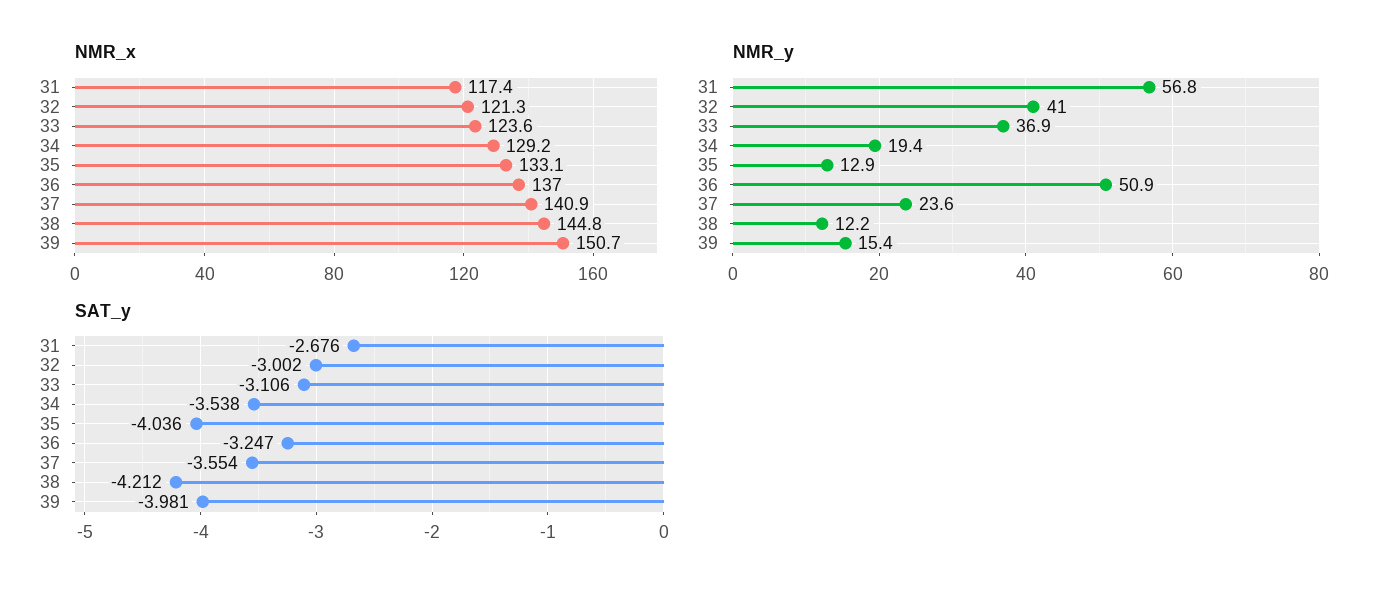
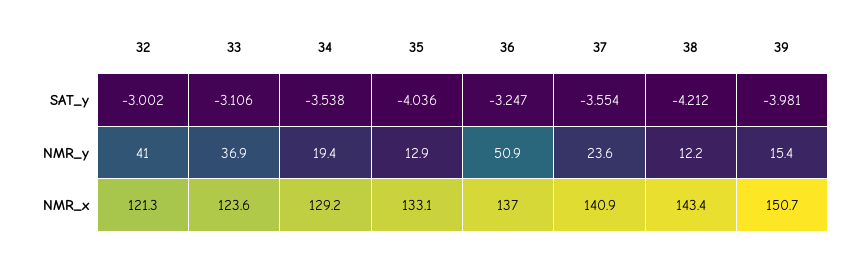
NMR_x, 31: 117.4 -> none
NMR_x, 38: 144.8 -> 143.4
NMR_y, 31: 56.8 -> none
SAT_y, 31: -2.676 -> none

